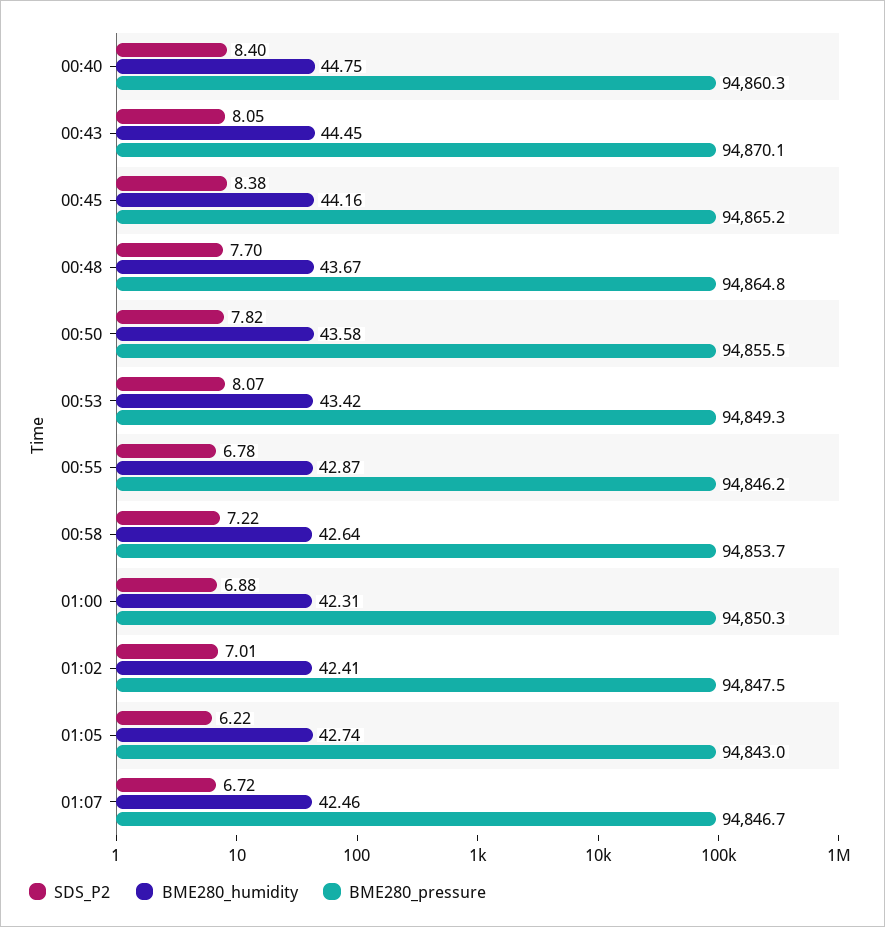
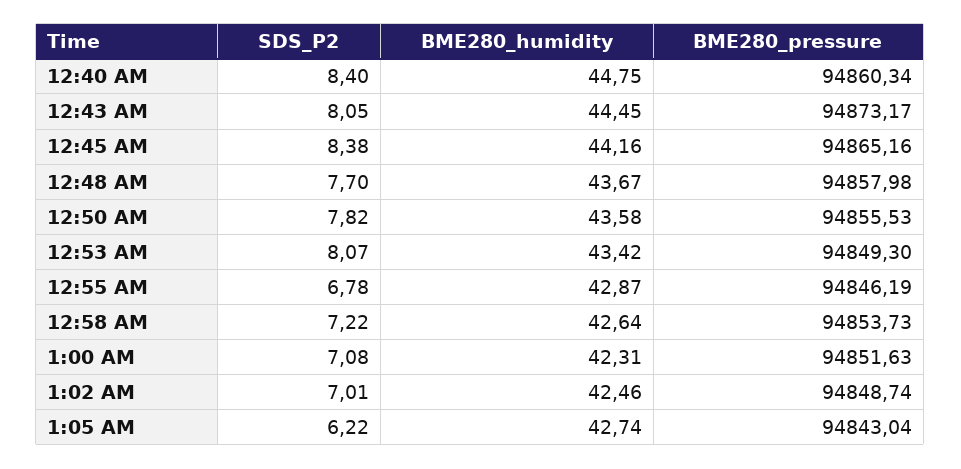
BME280_pressure, 00:43: 94870.1 -> 94873.17
BME280_pressure, 00:48: 94864.8 -> 94857.98
SDS_P2, 01:00: 6.88 -> 7.08
BME280_pressure, 01:00: 94850.3 -> 94851.63
BME280_humidity, 01:02: 42.41 -> 42.46
BME280_pressure, 01:02: 94847.5 -> 94848.74
SDS_P2, 01:07: 6.72 -> none
BME280_humidity, 01:07: 42.46 -> none
BME280_pressure, 01:07: 94846.7 -> none

